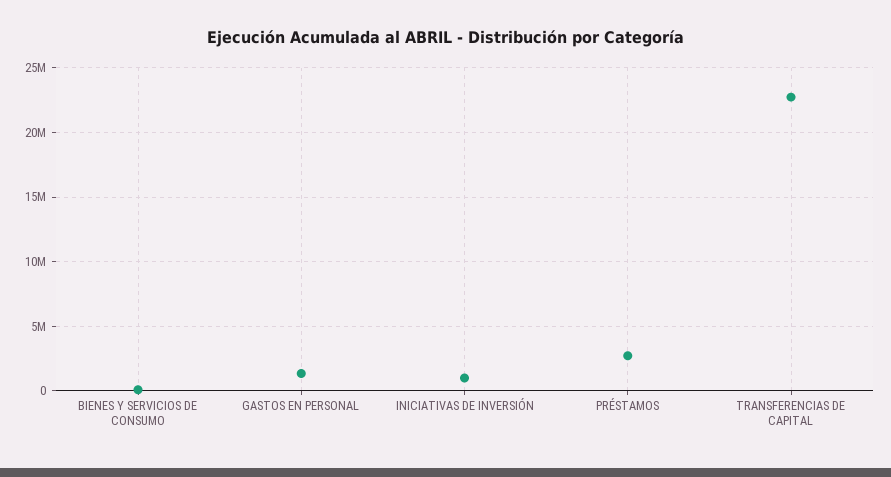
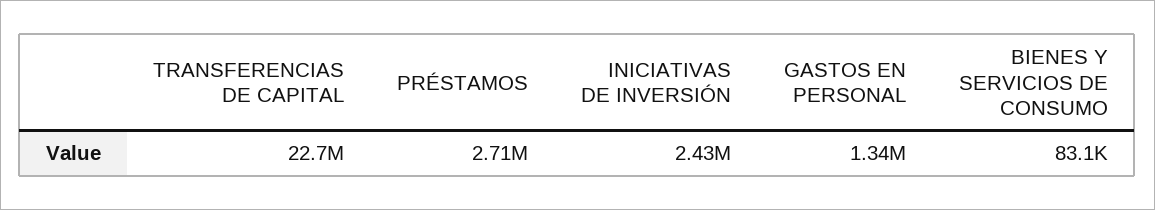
INICIATIVAS DE INVERSIÓN: 1000000 -> 2430000

